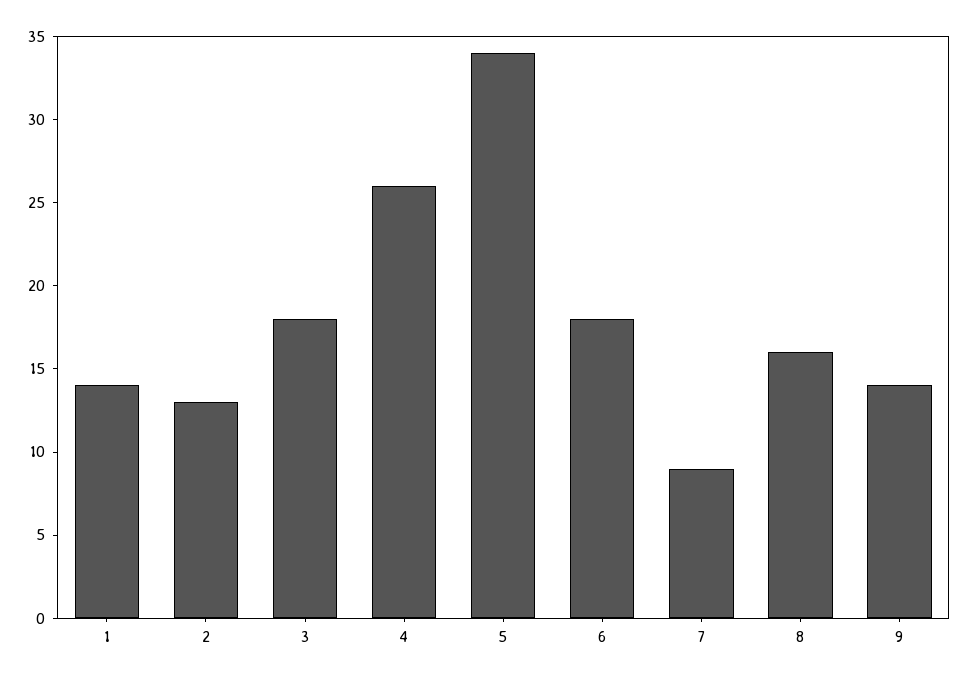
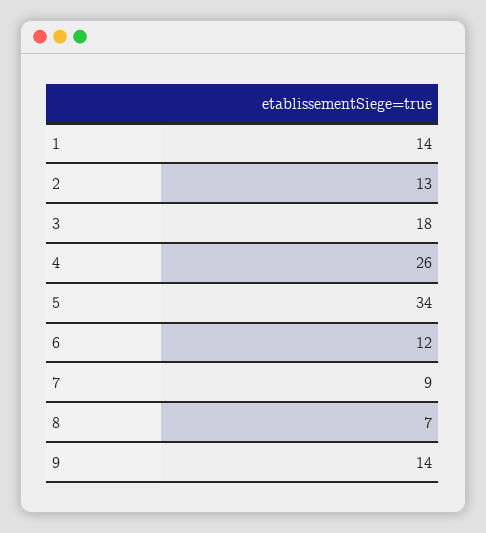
6: 18 -> 12
8: 16 -> 7

